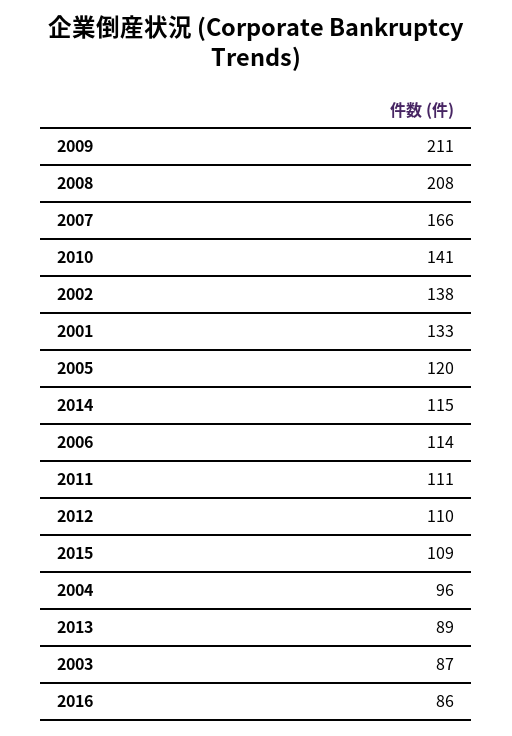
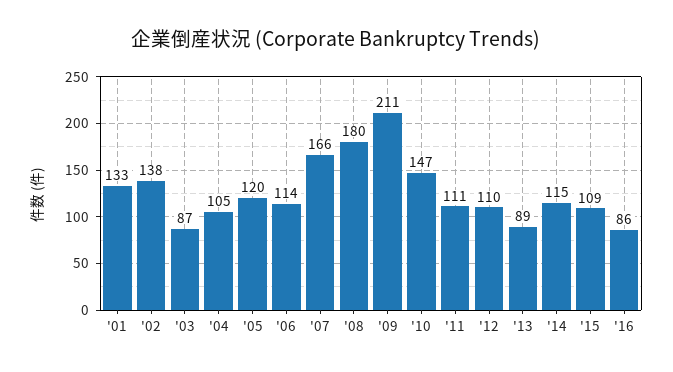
2008: 208 -> 180
2010: 141 -> 147
2004: 96 -> 105

